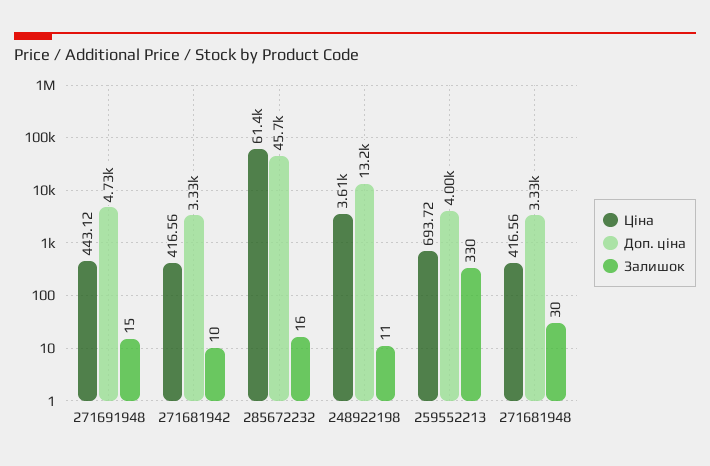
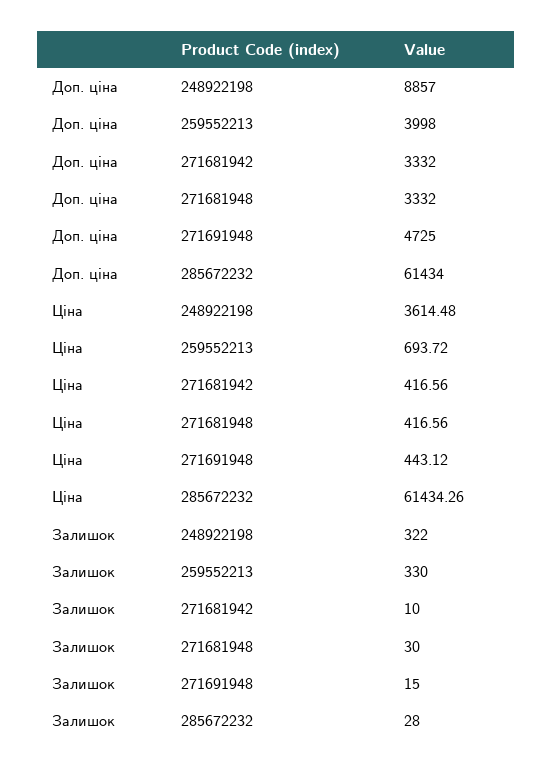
Доп. ціна, 285672232: 45700 -> 61434
Залишок, 285672232: 16 -> 28
Доп. ціна, 248922198: 13200 -> 8857
Залишок, 248922198: 11 -> 322

